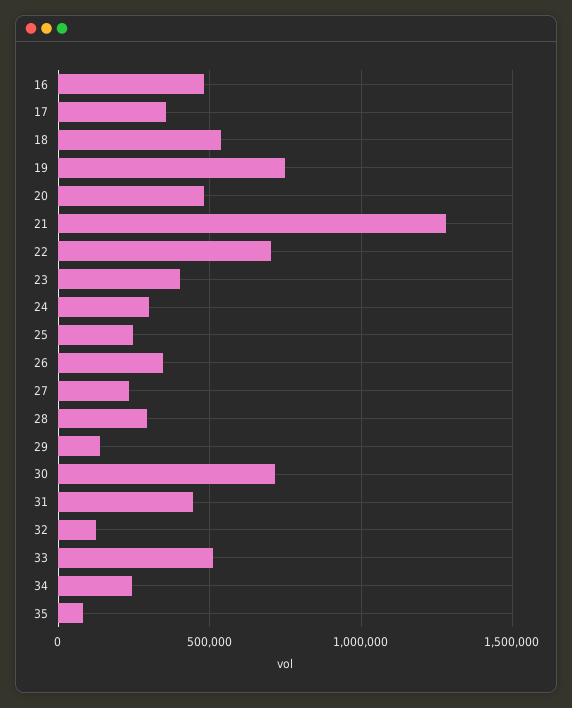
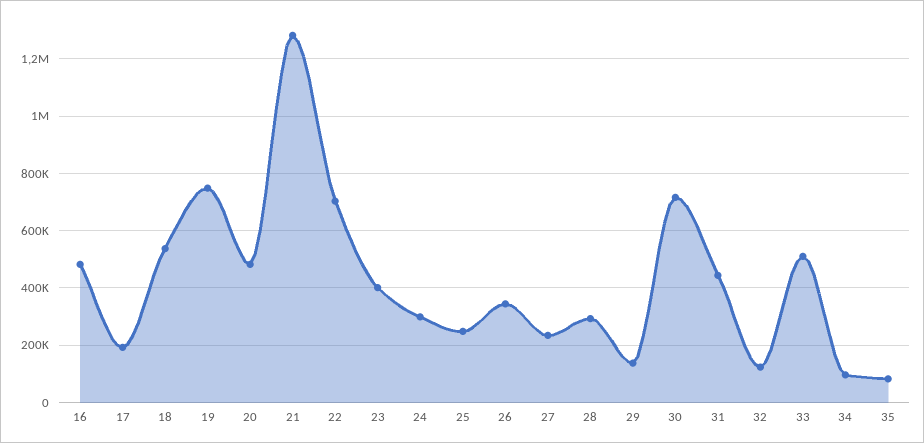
17: 350000 -> 200000
34: 250000 -> 100000

